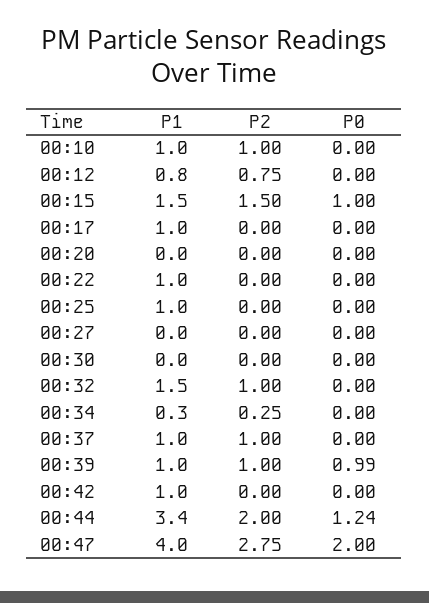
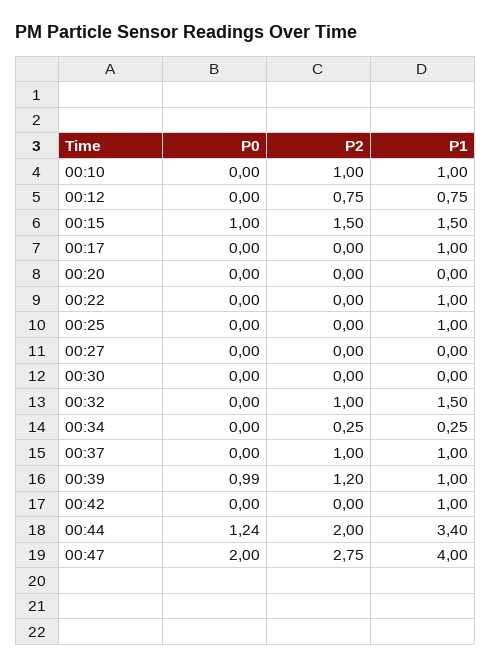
P2, 00:39: 1 -> 1.2

